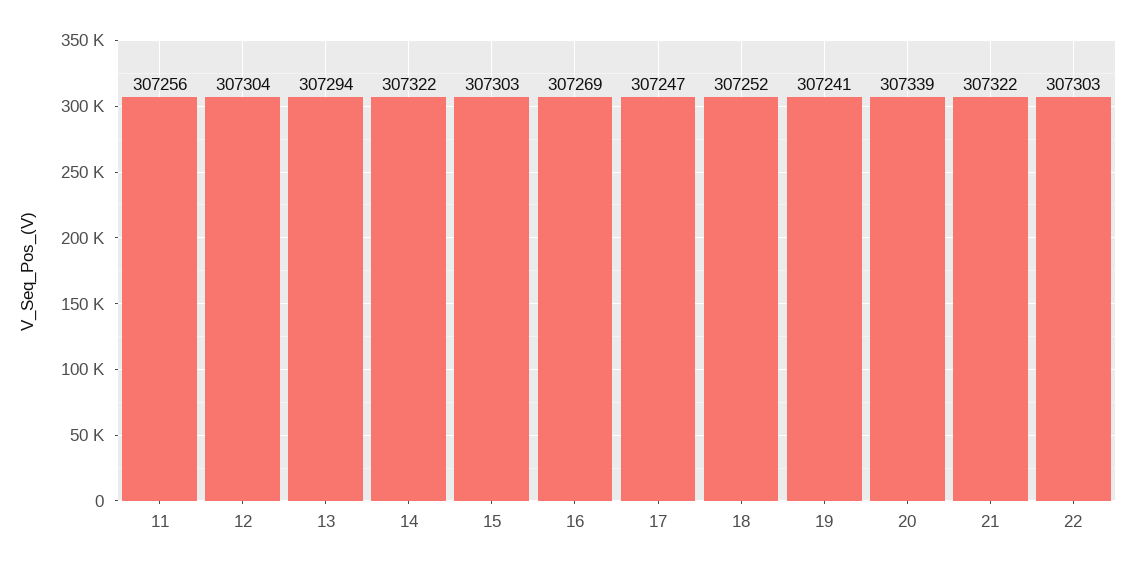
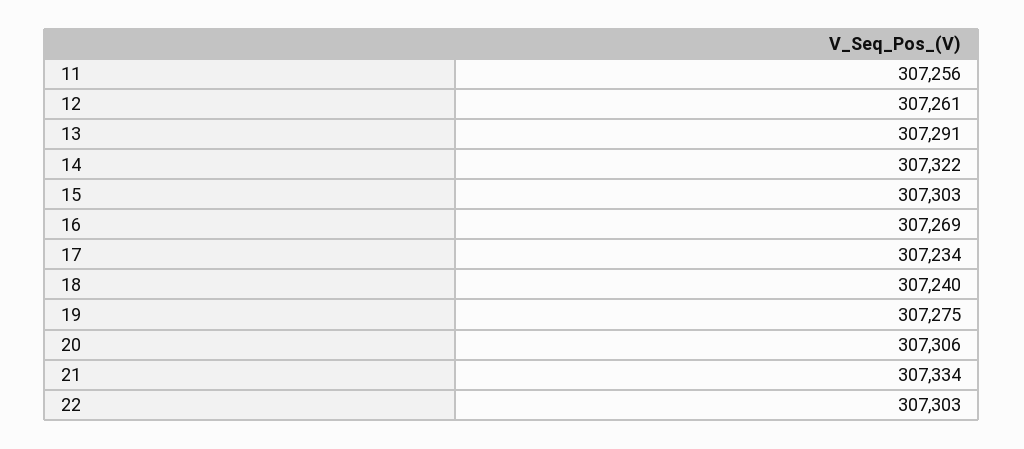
12: 307304 -> 307261
13: 307294 -> 307291
17: 307247 -> 307234
18: 307252 -> 307240
19: 307241 -> 307275
20: 307339 -> 307306
21: 307322 -> 307334

